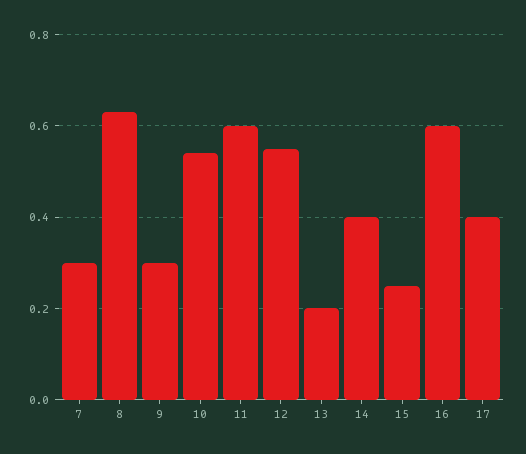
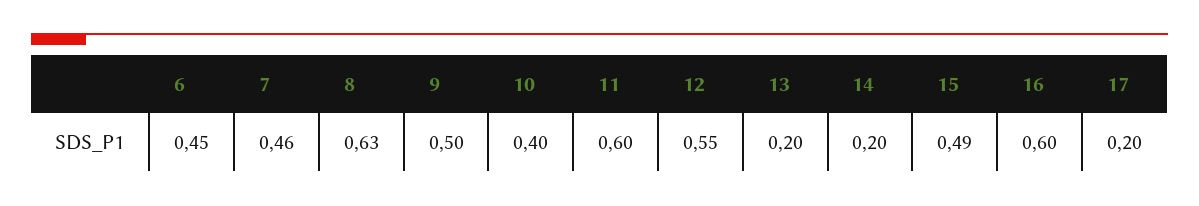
7: 0.3 -> 0.46
9: 0.3 -> 0.5
10: 0.55 -> 0.4
14: 0.4 -> 0.2
15: 0.25 -> 0.49
17: 0.4 -> 0.2
6: none -> 0.45

